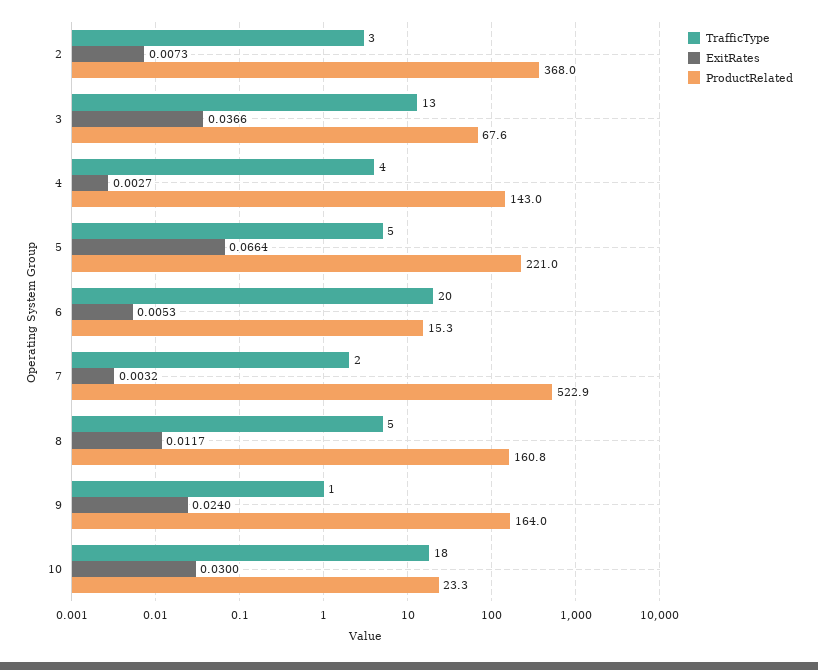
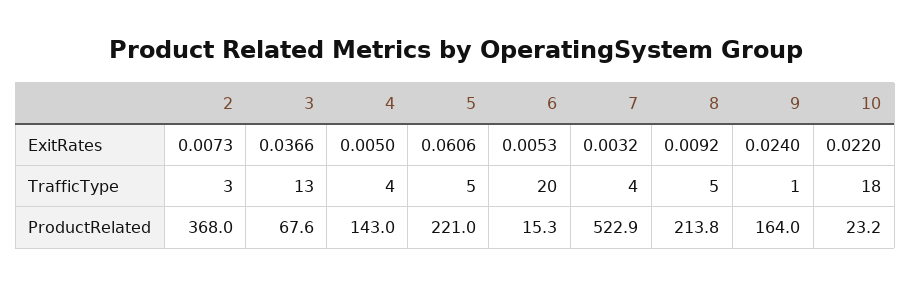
ExitRates, 4: 0.0027 -> 0.005
ExitRates, 5: 0.0664 -> 0.0606
TrafficType, 7: 2 -> 4
ExitRates, 8: 0.0117 -> 0.0092
ProductRelated, 8: 160.8 -> 213.8
ExitRates, 10: 0.03 -> 0.022
ProductRelated, 10: 23.3 -> 23.2

